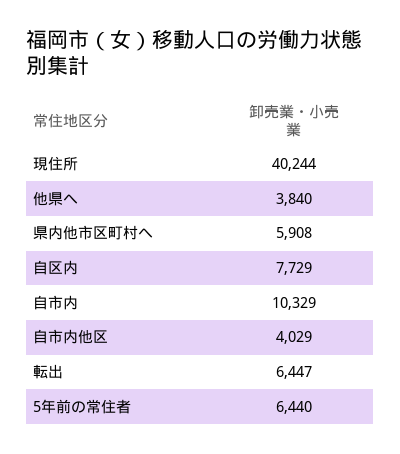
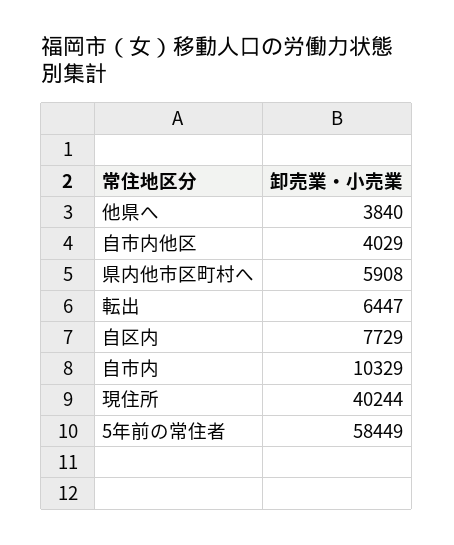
5年前の常住者: 6440 -> 58449

